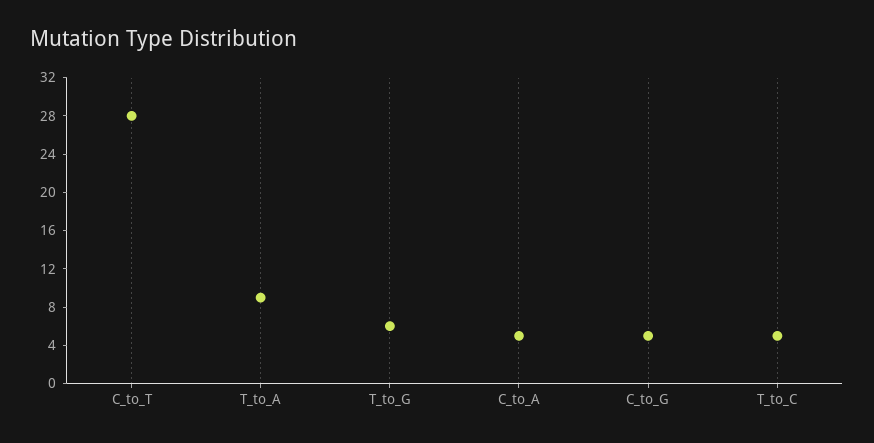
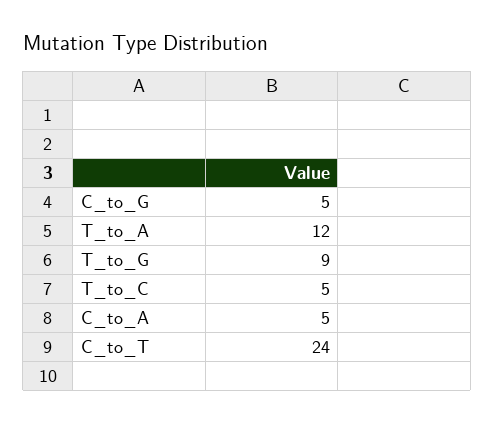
C_to_T: 28 -> 24
T_to_A: 9 -> 12
T_to_G: 6 -> 9

